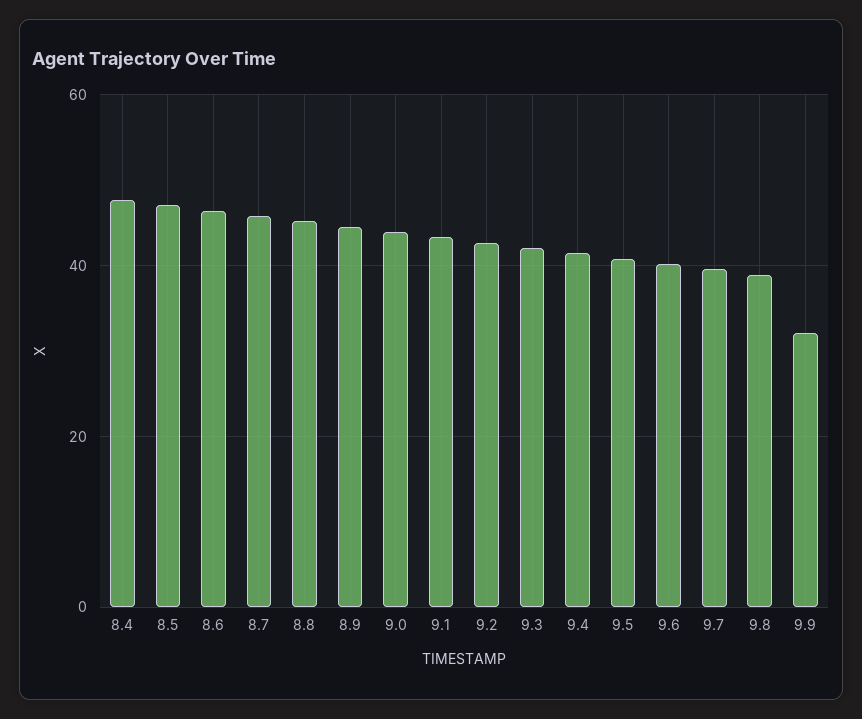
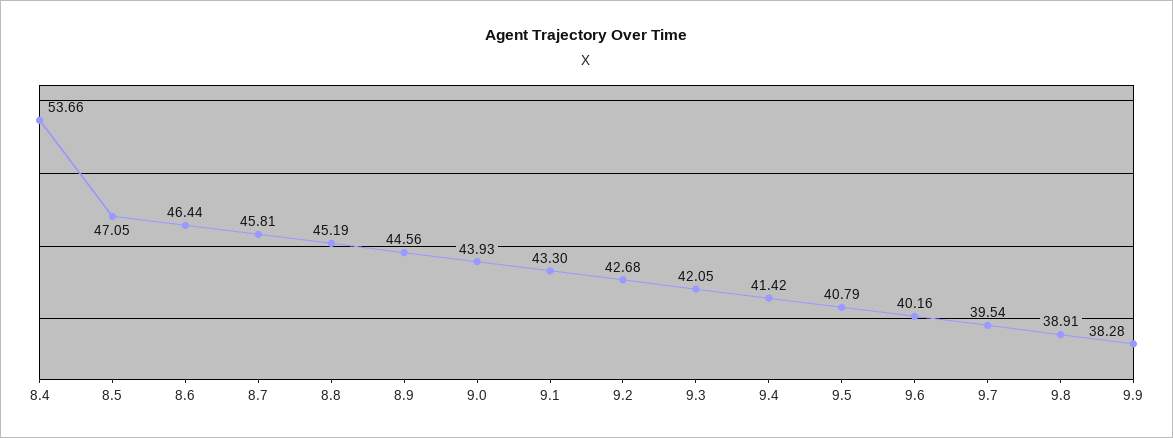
8.4: 48 -> 53.66
9.9: 32 -> 38.28

